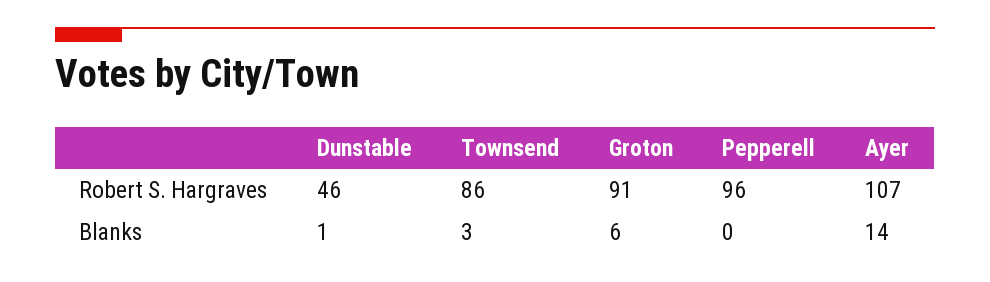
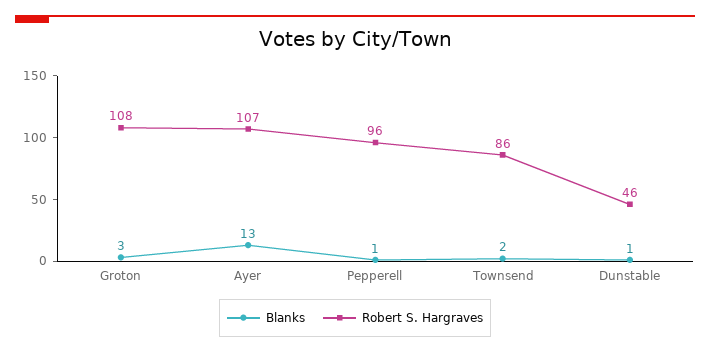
Robert S. Hargraves, Groton: 91 -> 108
Blanks, Townsend: 3 -> 2
Blanks, Groton: 6 -> 3
Blanks, Pepperell: 0 -> 1
Blanks, Ayer: 14 -> 13

